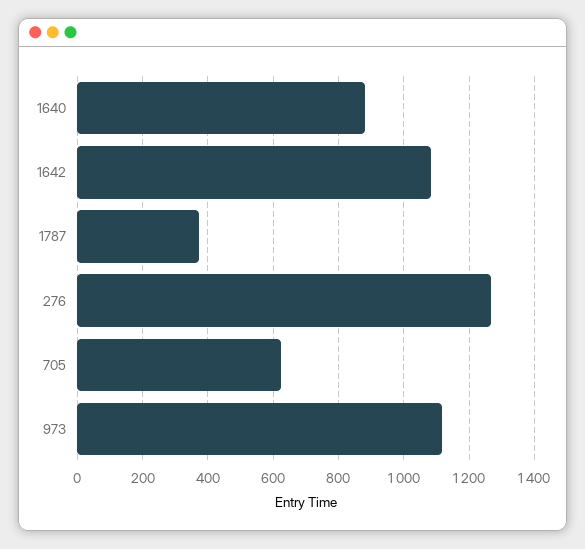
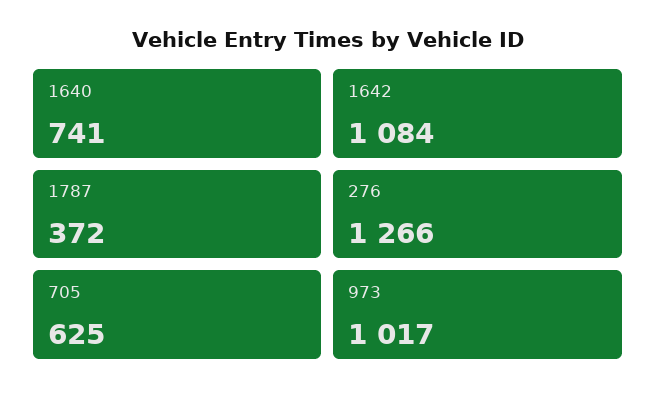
1640: 880 -> 741
973: 1120 -> 1017

